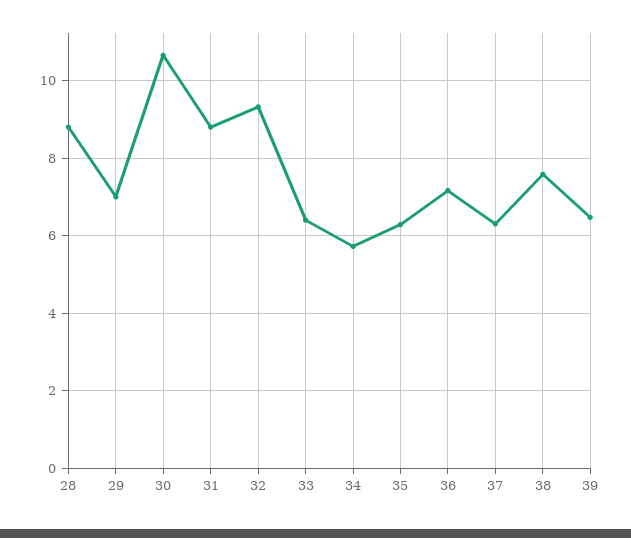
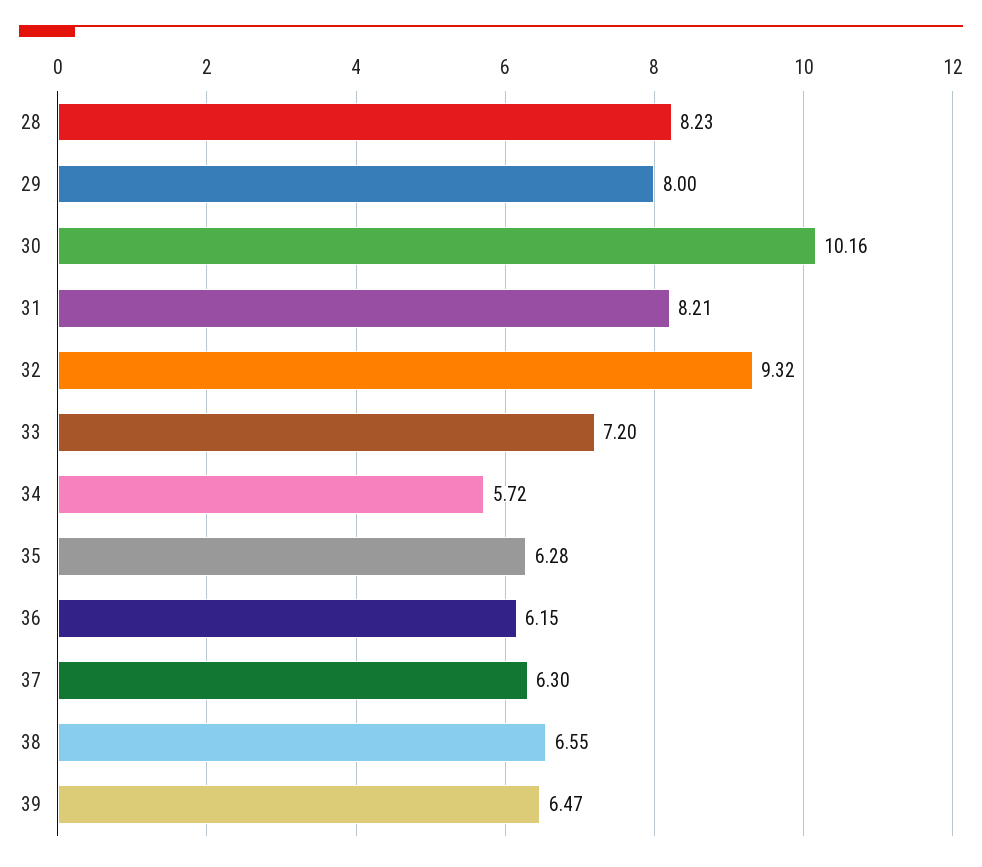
28: 8.8 -> 8.23
29: 7 -> 8
30: 10.6 -> 10.16
31: 8.8 -> 8.21
33: 6.4 -> 7.2
36: 7.2 -> 6.15
38: 7.6 -> 6.55

